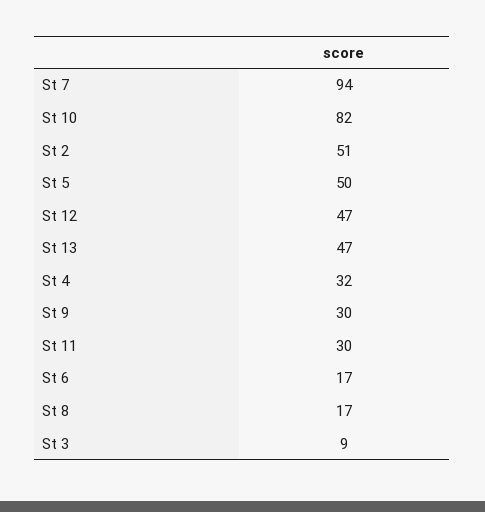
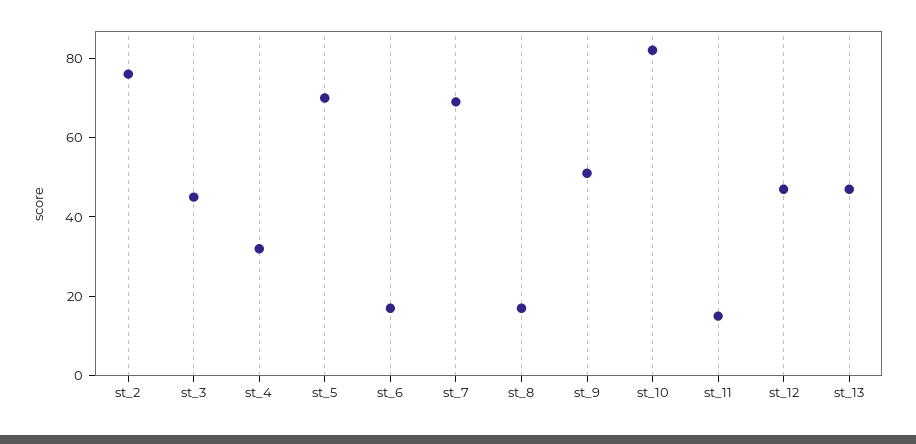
St 7: 94 -> 70
St 2: 51 -> 75
St 5: 50 -> 70
St 9: 30 -> 50
St 11: 30 -> 15
St 3: 9 -> 45

